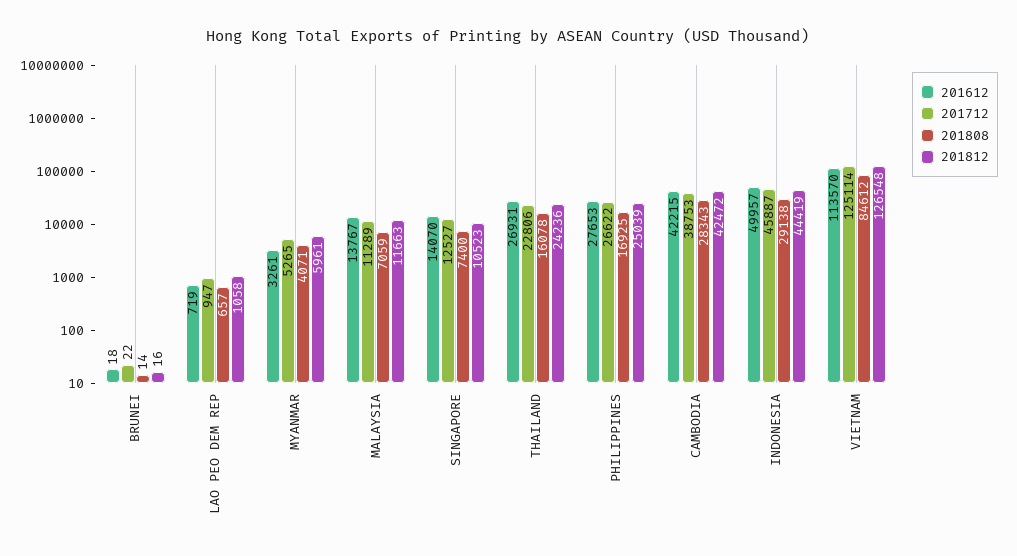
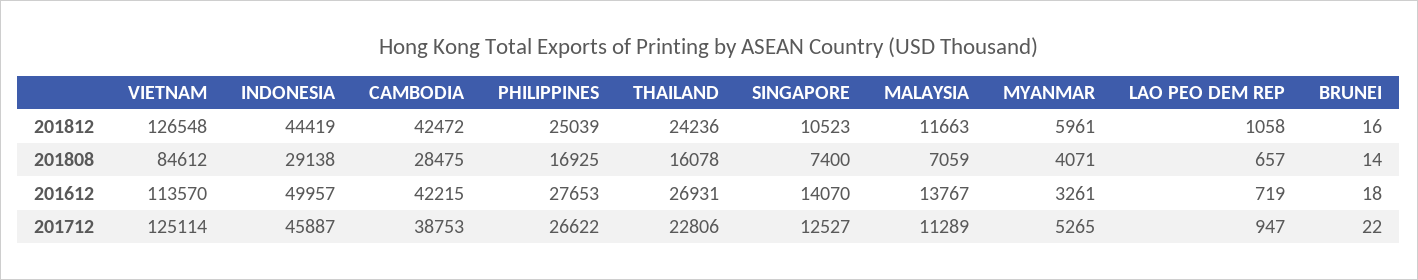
201808, CAMBODIA: 28343 -> 28475

